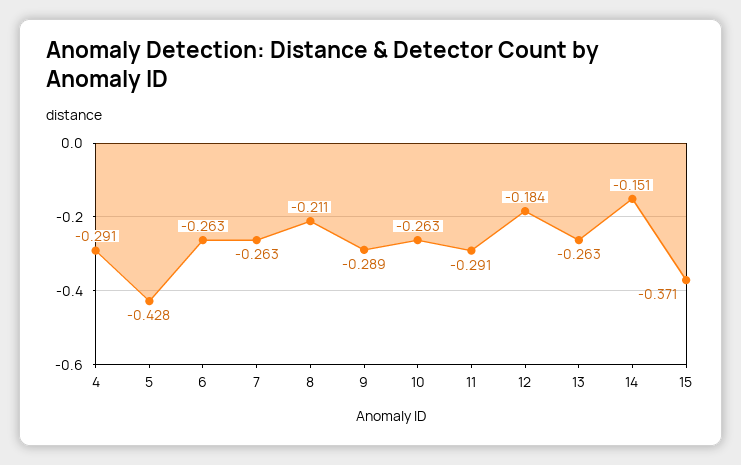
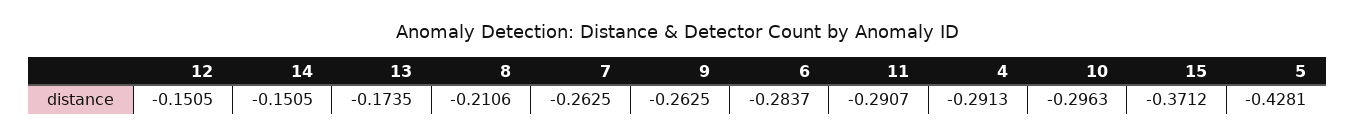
6: -0.263 -> -0.2837
9: -0.289 -> -0.2625
10: -0.263 -> -0.2963
12: -0.184 -> -0.1505
13: -0.263 -> -0.1735

